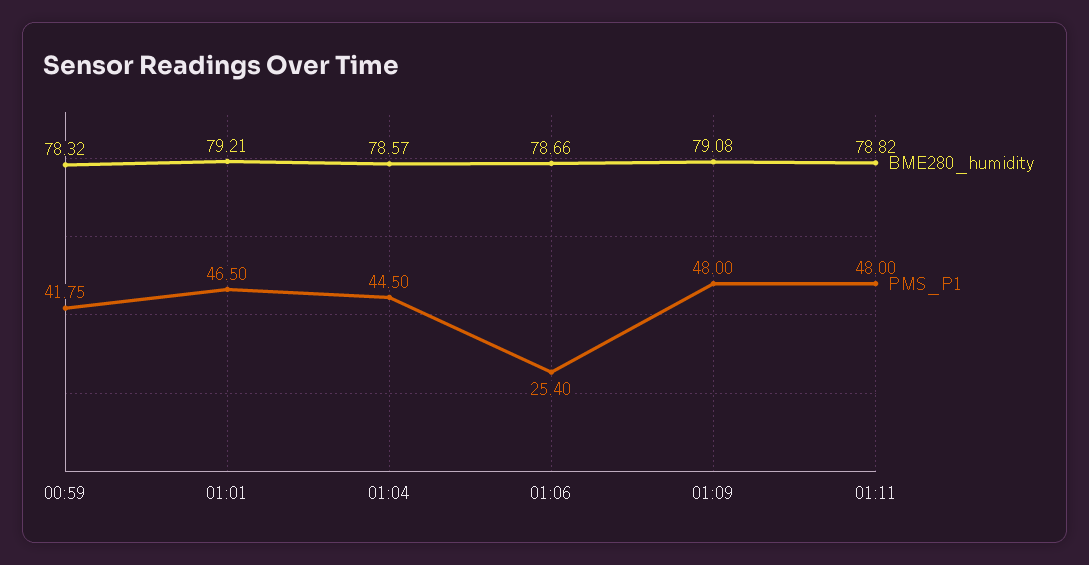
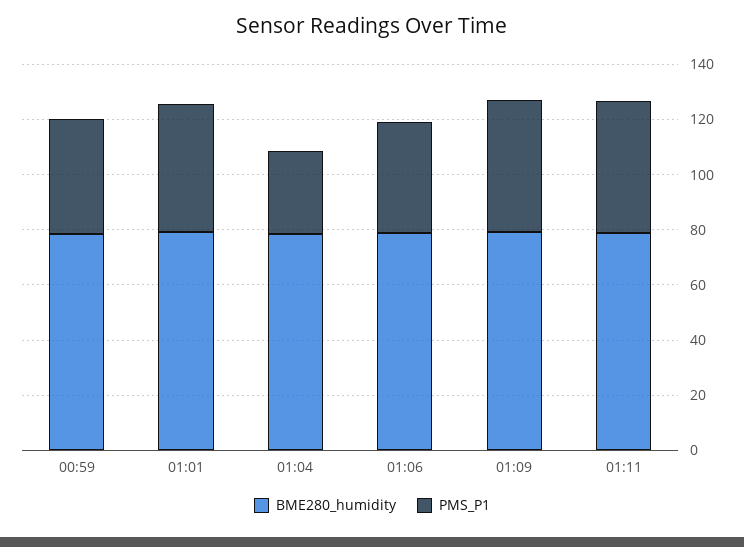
PMS_P1, 01:04: 44.5 -> 30
PMS_P1, 01:06: 25.4 -> 40

